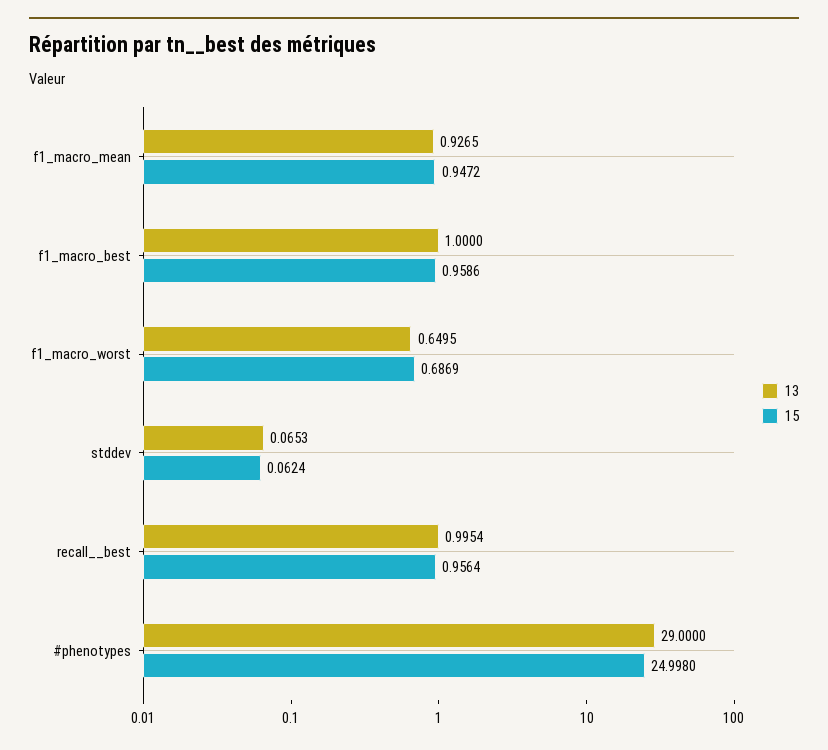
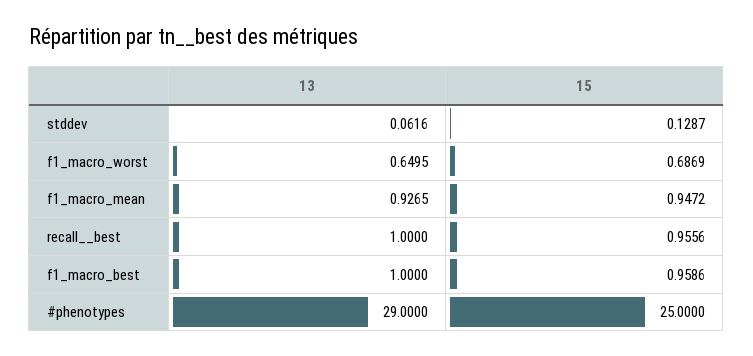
13, stddev: 0.0653 -> 0.0616
15, stddev: 0.0624 -> 0.1287
13, recall__best: 0.9954 -> 1
15, recall__best: 0.9564 -> 0.9556
15, #phenotypes: 24.998 -> 25

